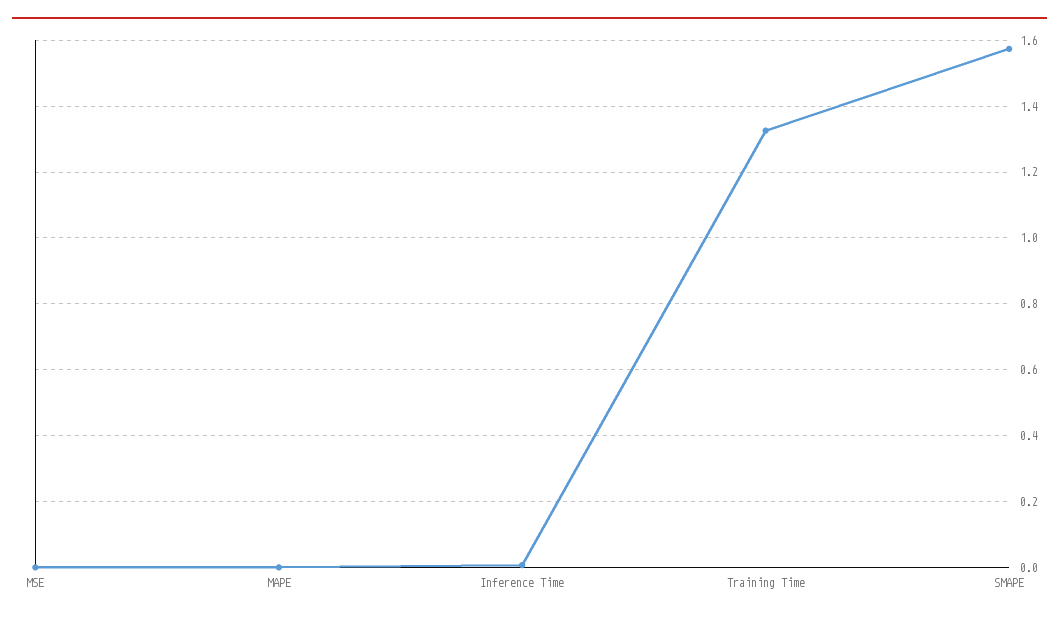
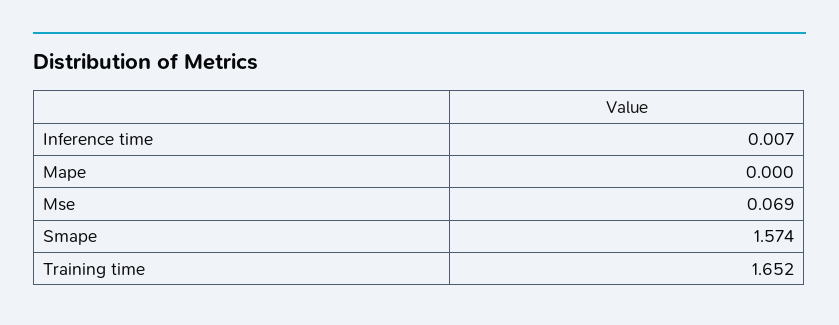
MSE: 0 -> 0.069
Training Time: 1.32 -> 1.652

